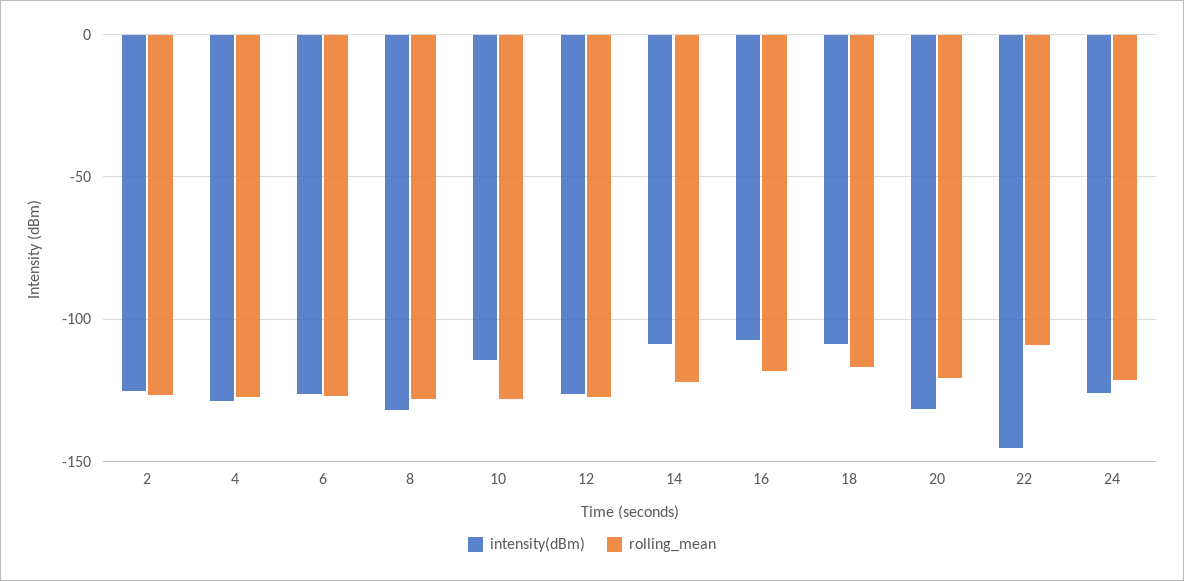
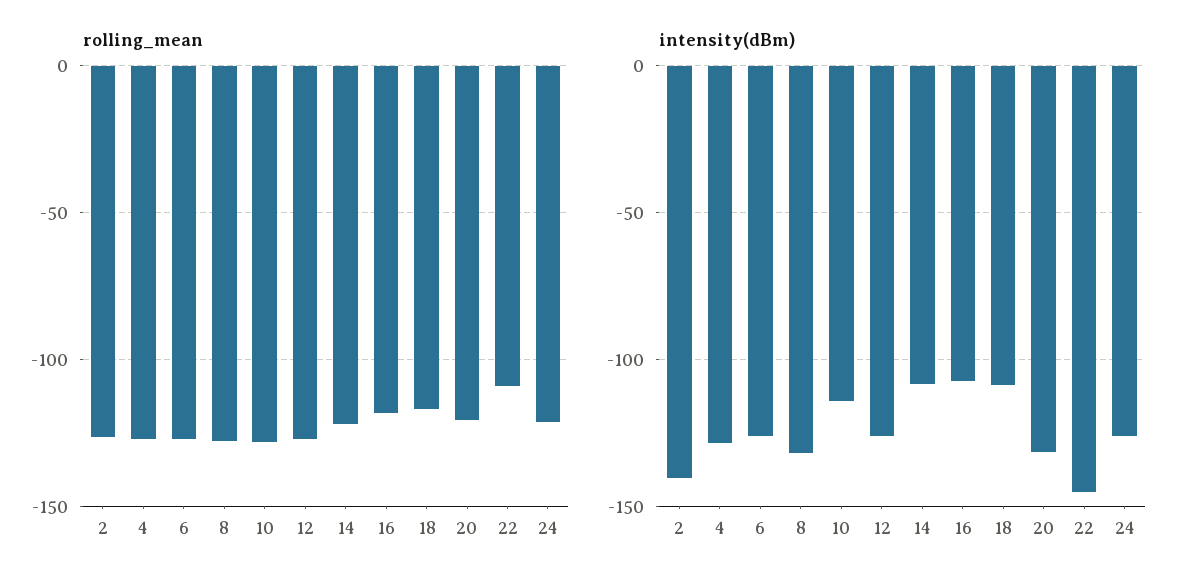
intensity(dBm), 2: -125 -> -140

